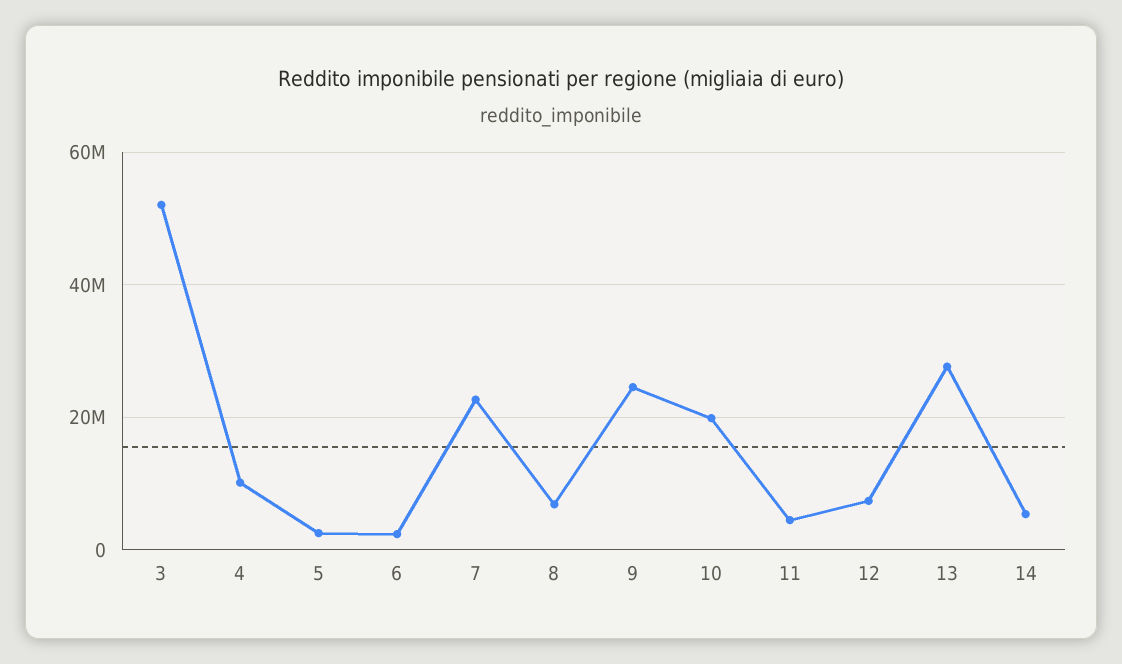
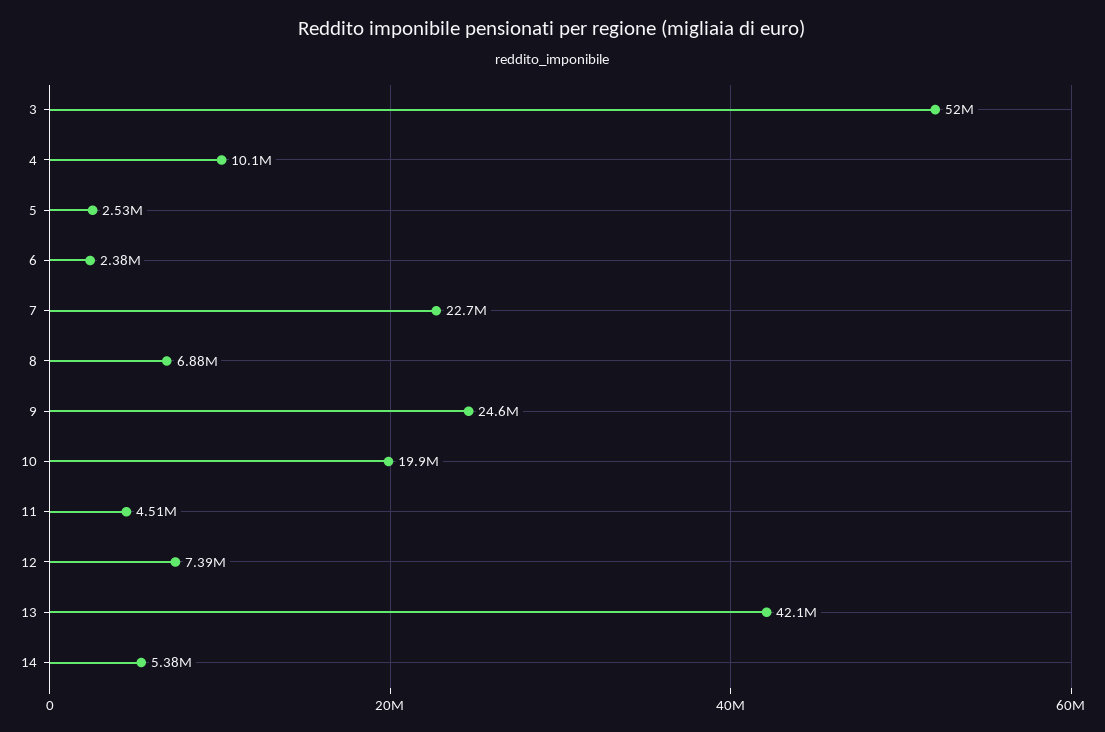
13: 28000000 -> 42100000

